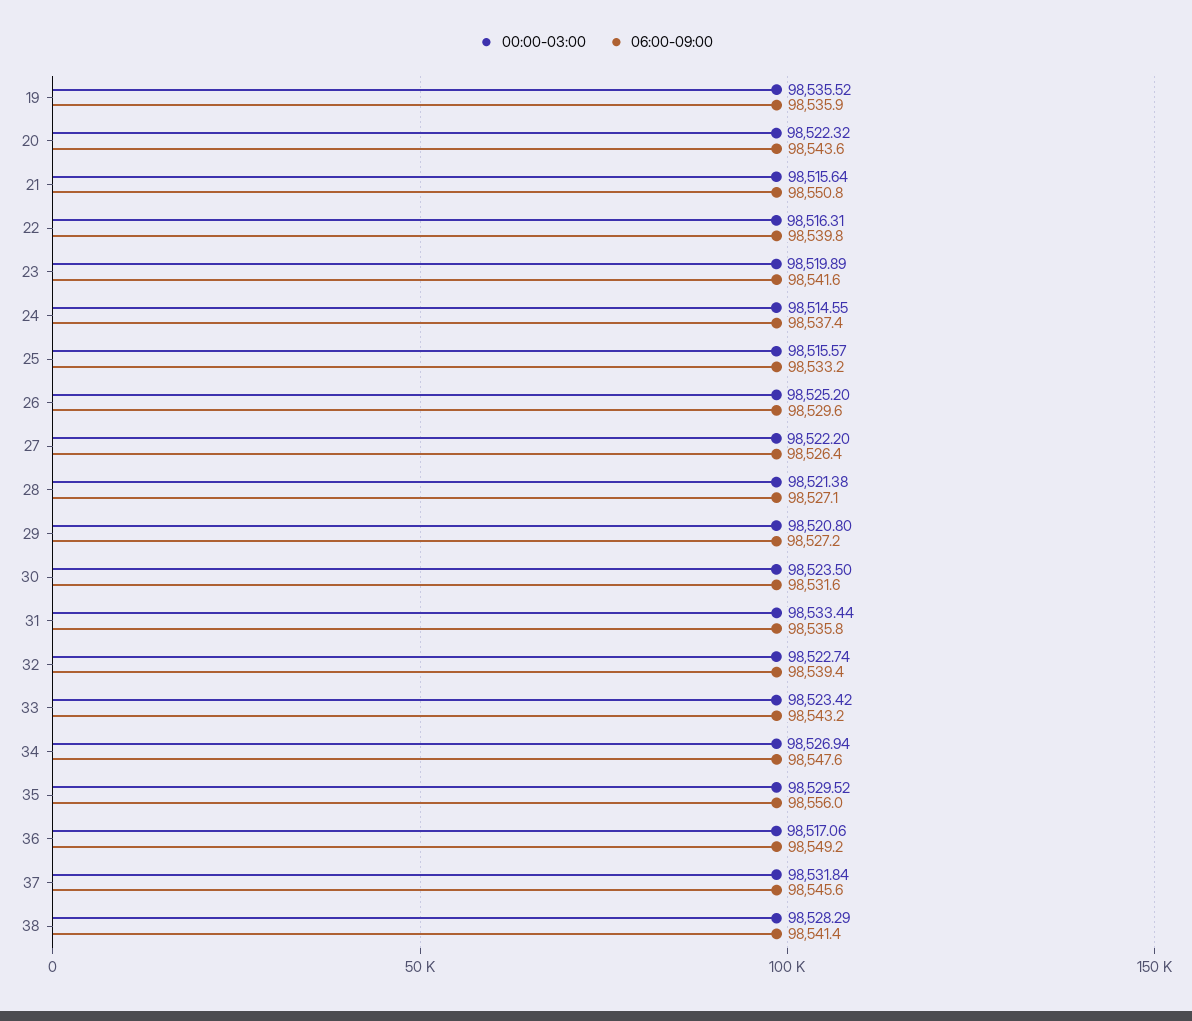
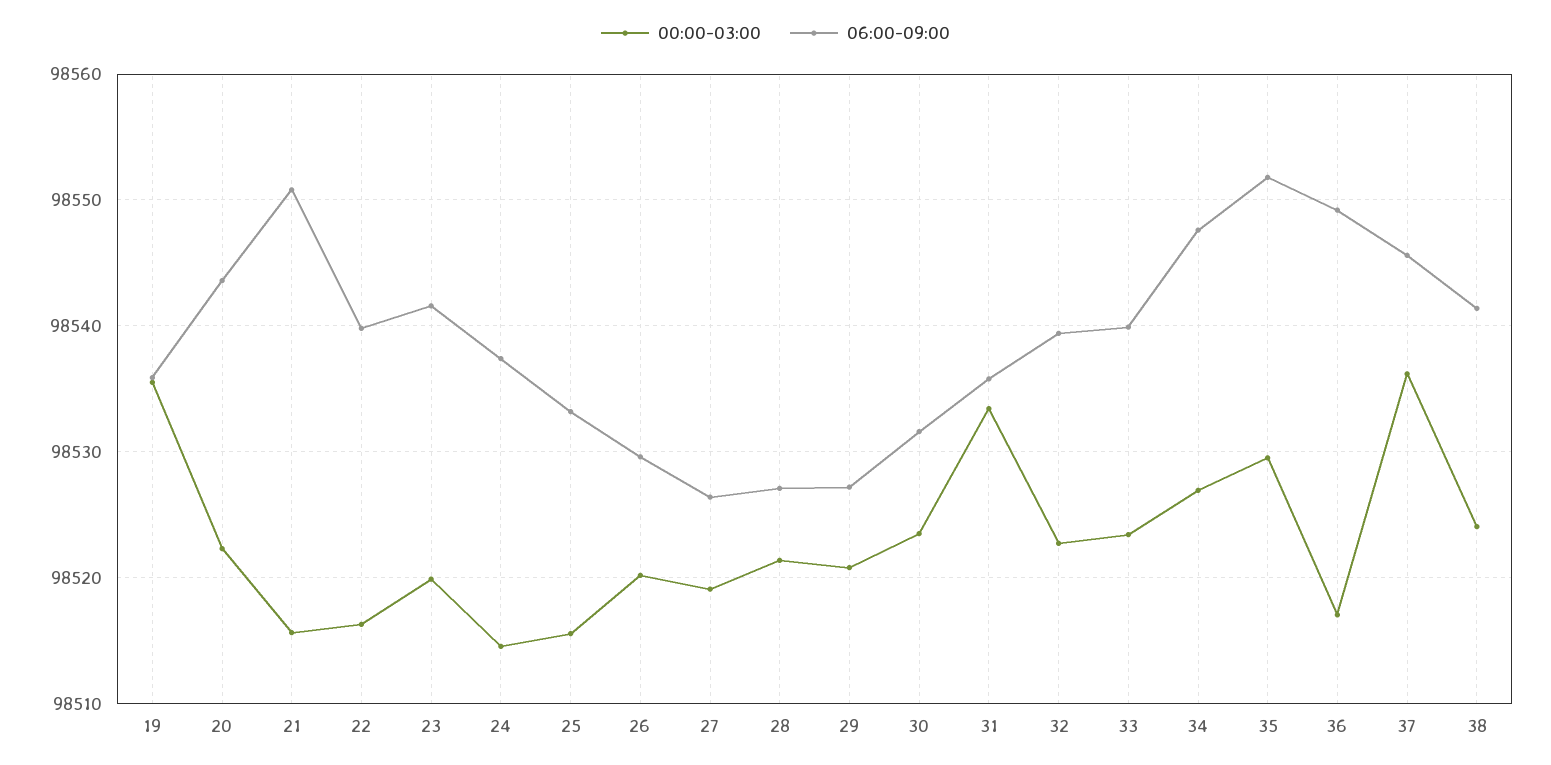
00:00-03:00, 26: 98525.2 -> 98520
00:00-03:00, 27: 98522.2 -> 98519
06:00-09:00, 33: 98543.2 -> 98540
06:00-09:00, 35: 98556 -> 98552
00:00-03:00, 37: 98531.84 -> 98536
00:00-03:00, 38: 98528.29 -> 98524

